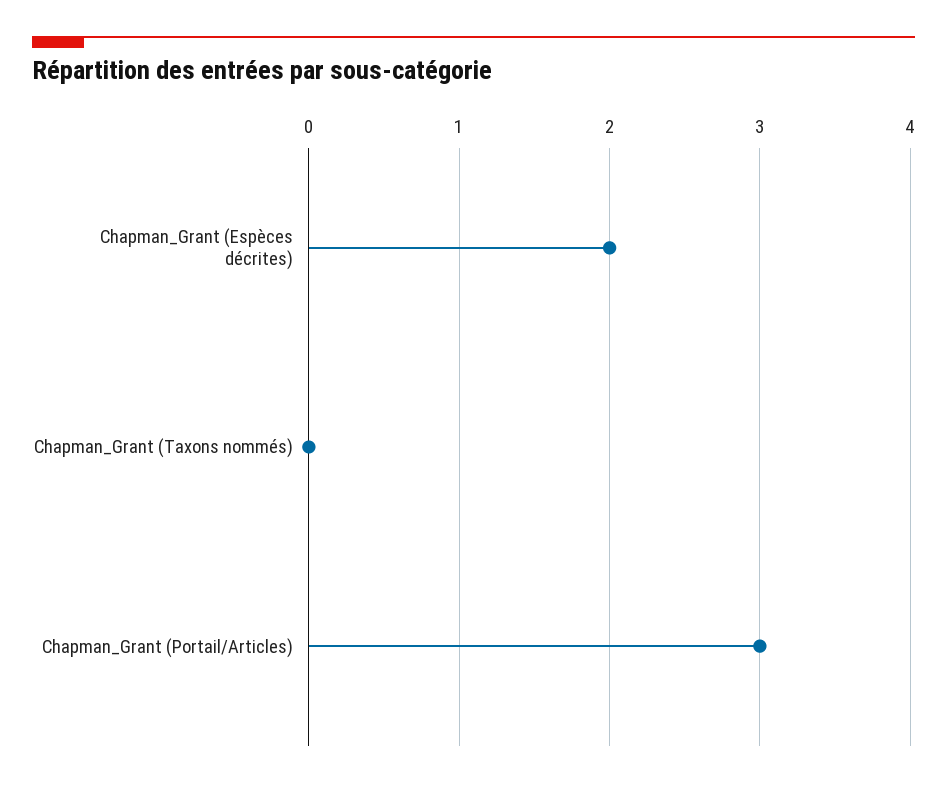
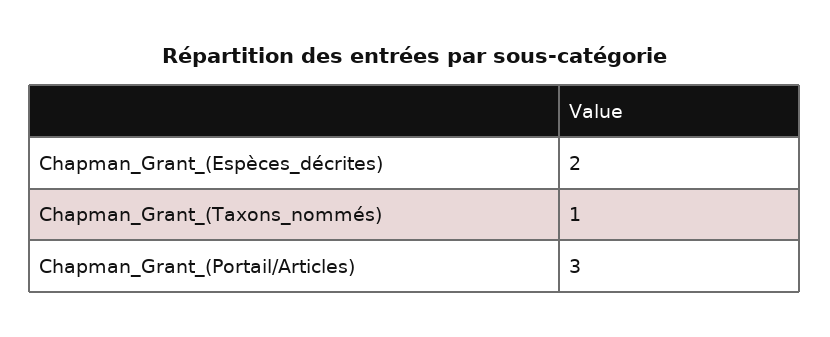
Chapman_Grant (Taxons nommés): 0 -> 1

